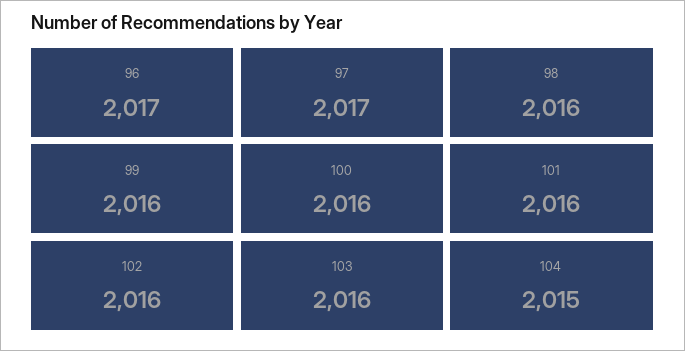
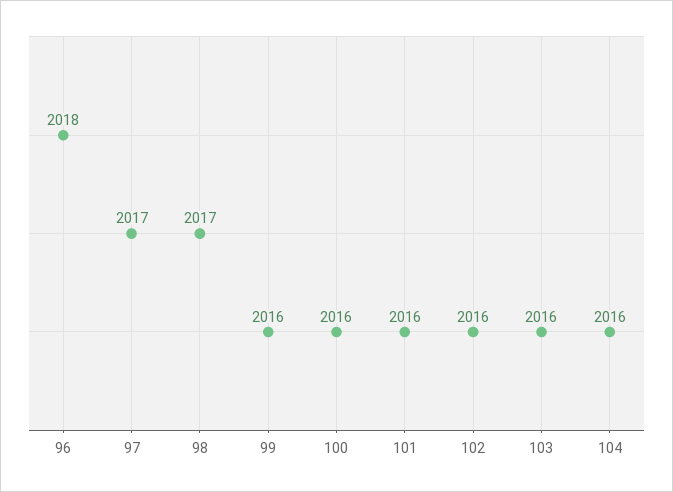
96: 2017 -> 2018
98: 2016 -> 2017
104: 2015 -> 2016

